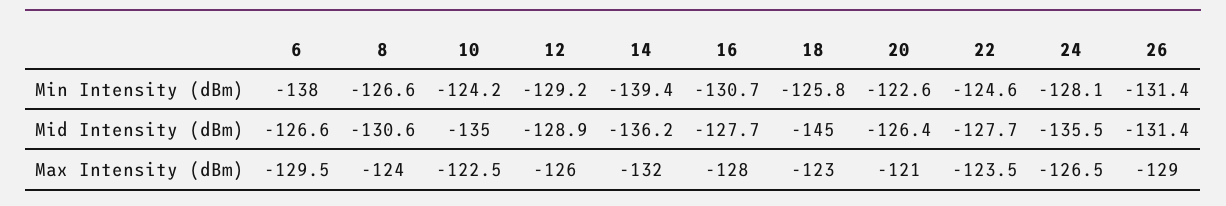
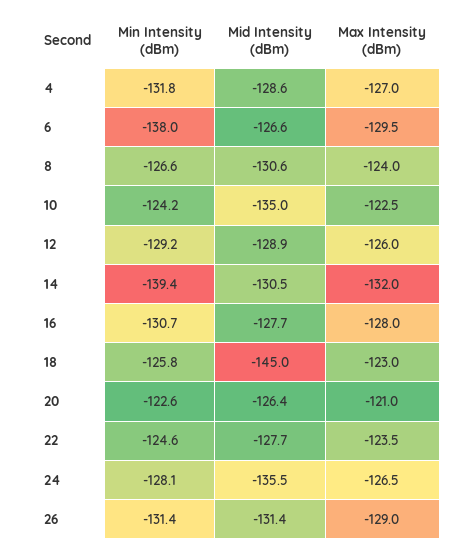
14, Mid Intensity (dBm): -136.2 -> -130.5
4, Min Intensity (dBm): none -> -131.8
4, Mid Intensity (dBm): none -> -128.6
4, Max Intensity (dBm): none -> -127

